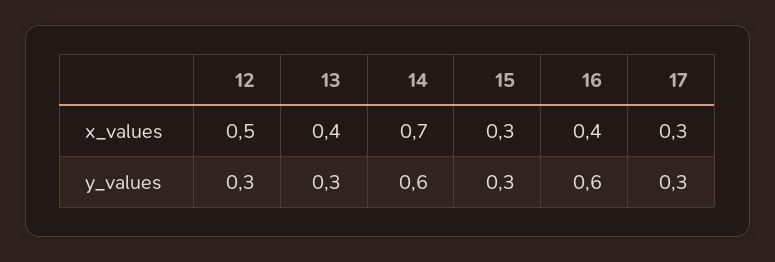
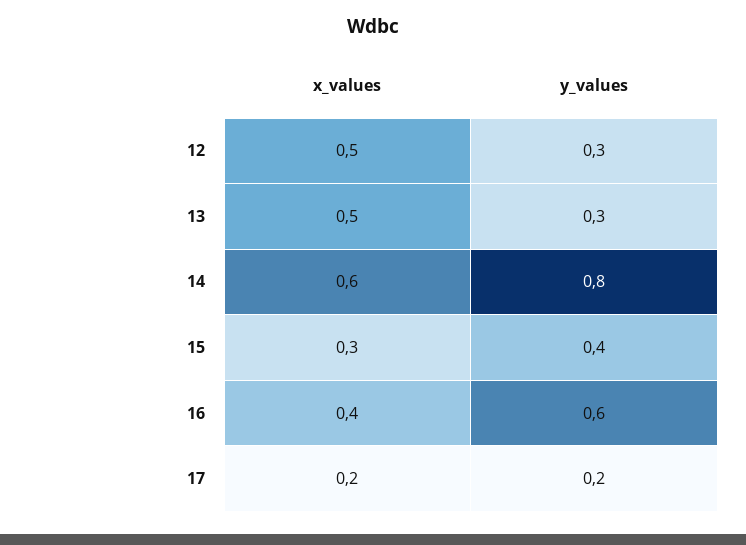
13, x_values: 0.4 -> 0.5
14, x_values: 0.7 -> 0.6
17, x_values: 0.3 -> 0.2
14, y_values: 0.6 -> 0.8
15, y_values: 0.3 -> 0.4
17, y_values: 0.3 -> 0.2

